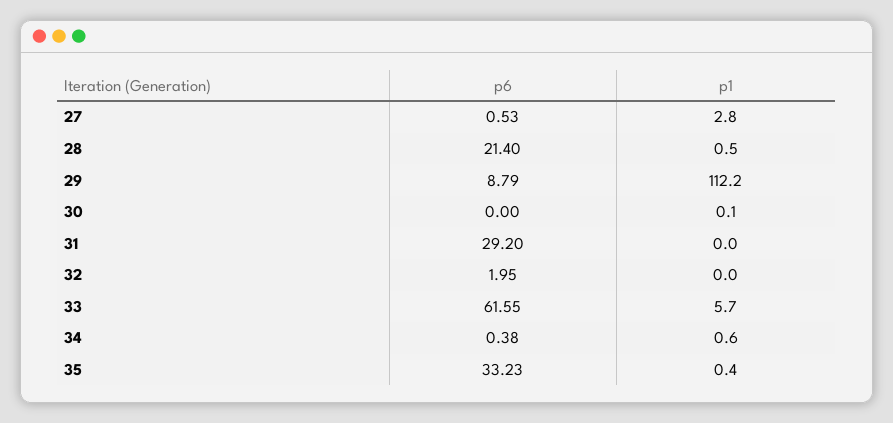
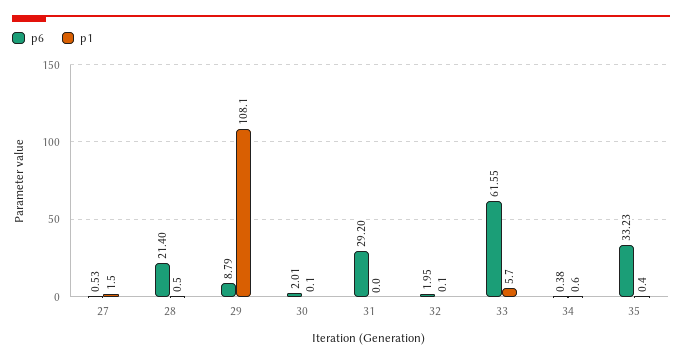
p1, 27: 2.8 -> 1.5
p1, 29: 112.2 -> 108.1
p6, 30: 0 -> 2.01
p1, 32: 0 -> 0.1

